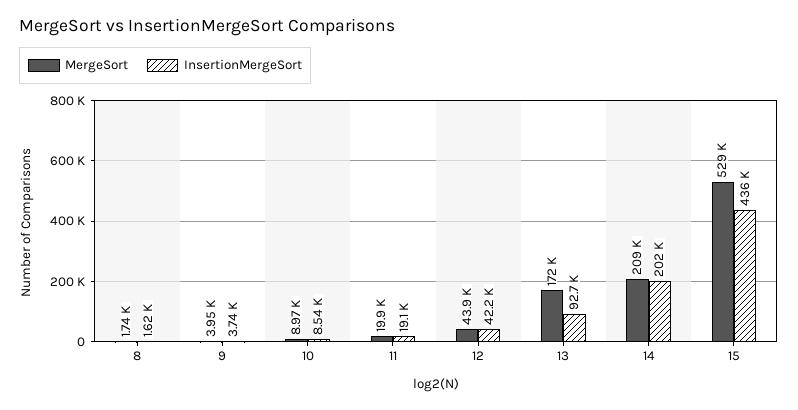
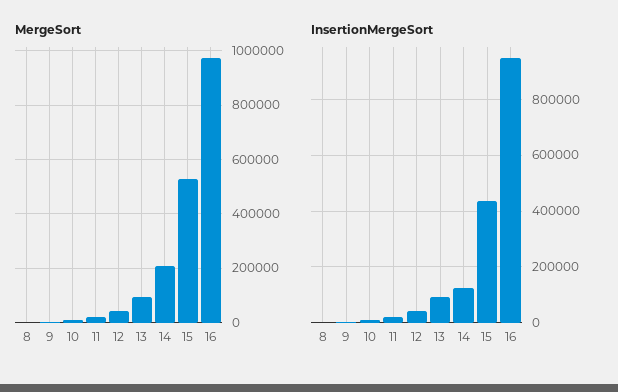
MergeSort, 13: 172000 -> 100000
InsertionMergeSort, 14: 202000 -> 125000
MergeSort, 16: none -> 975000
InsertionMergeSort, 16: none -> 950000

